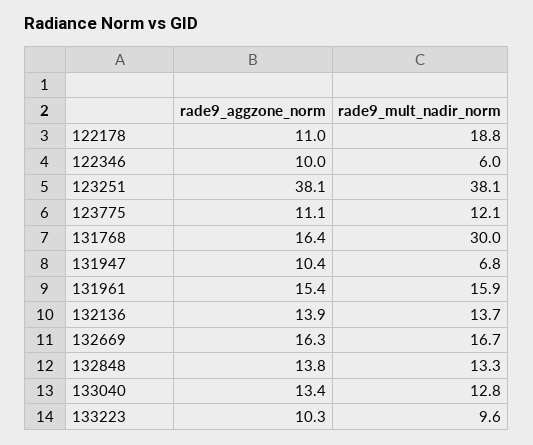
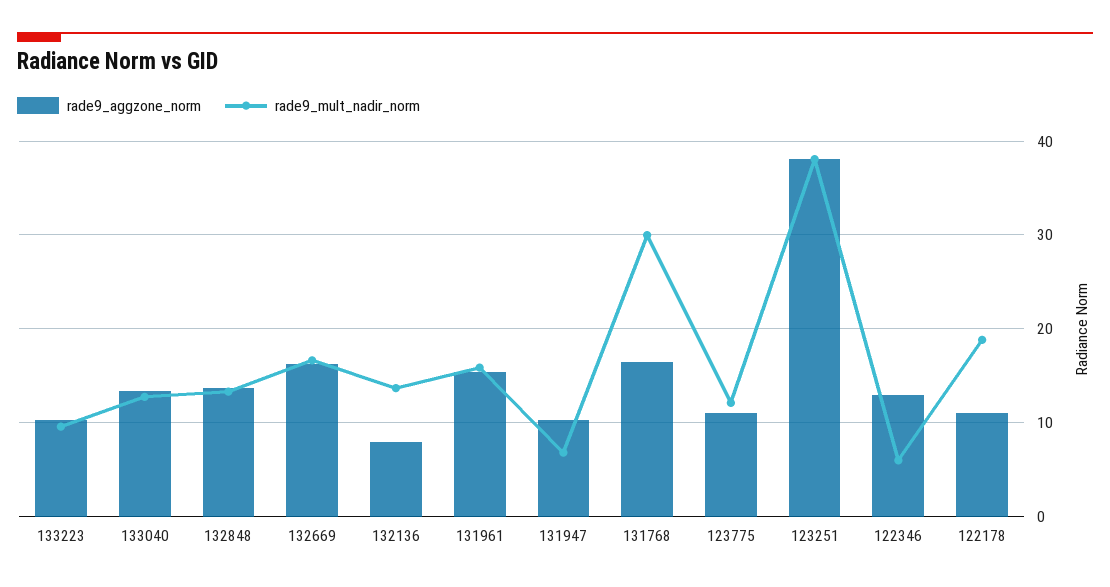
rade9_aggzone_norm, 122346: 10 -> 13
rade9_aggzone_norm, 132136: 13.9 -> 8

